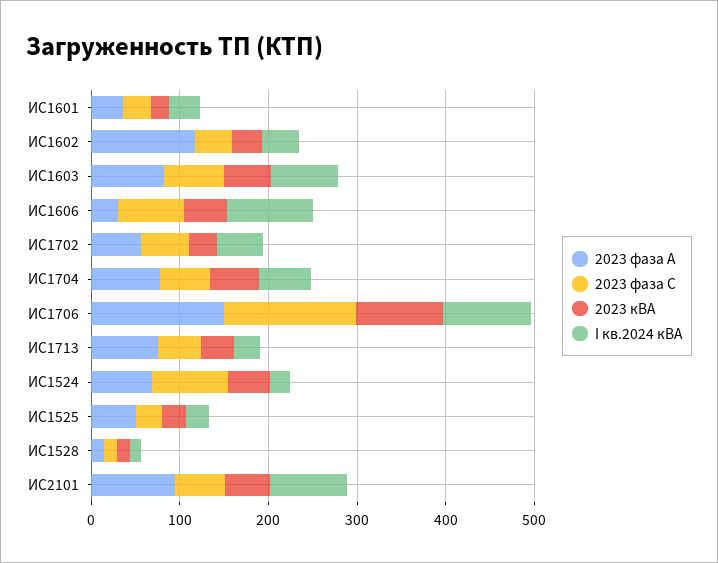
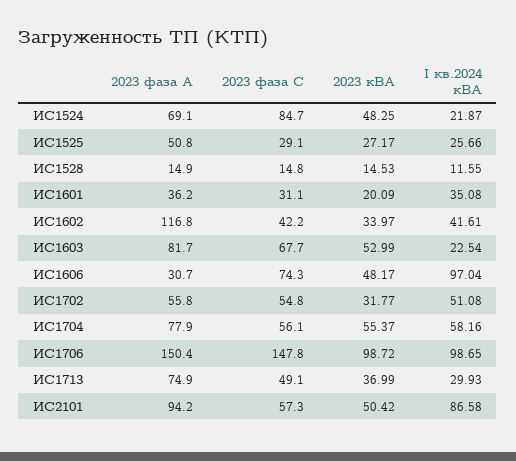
I кв.2024 кВА, ИС1603: 80 -> 22.54

